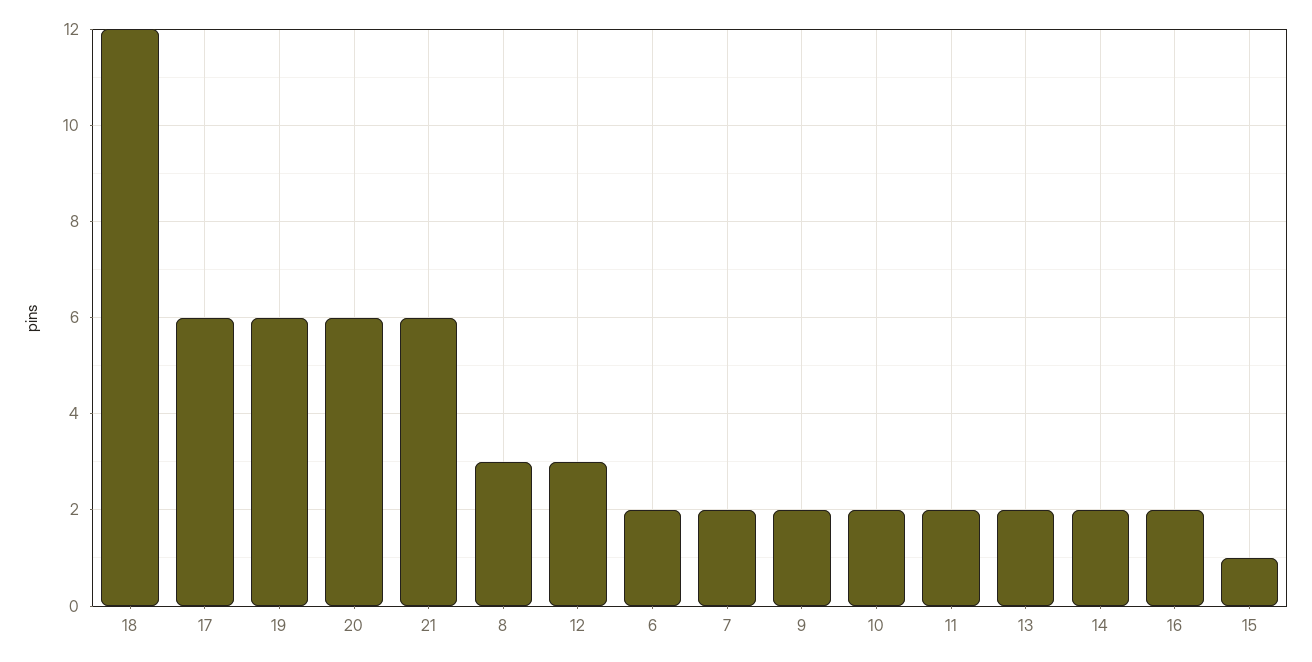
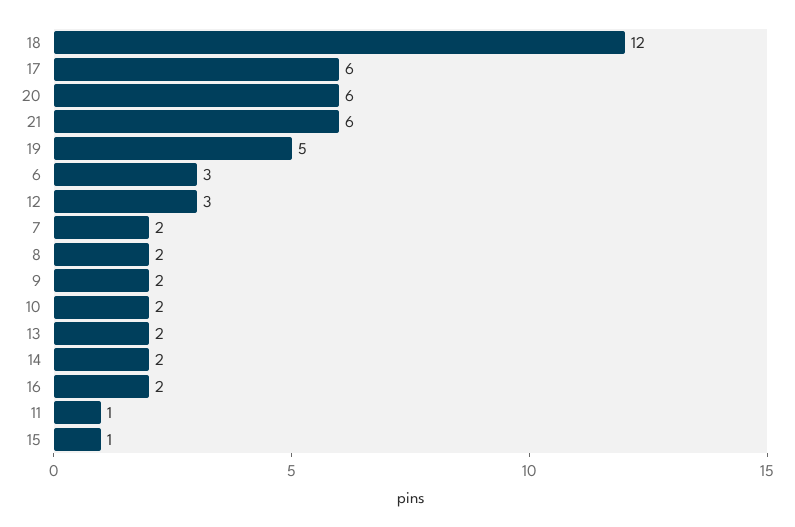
19: 6 -> 5
8: 3 -> 2
6: 2 -> 3
11: 2 -> 1

